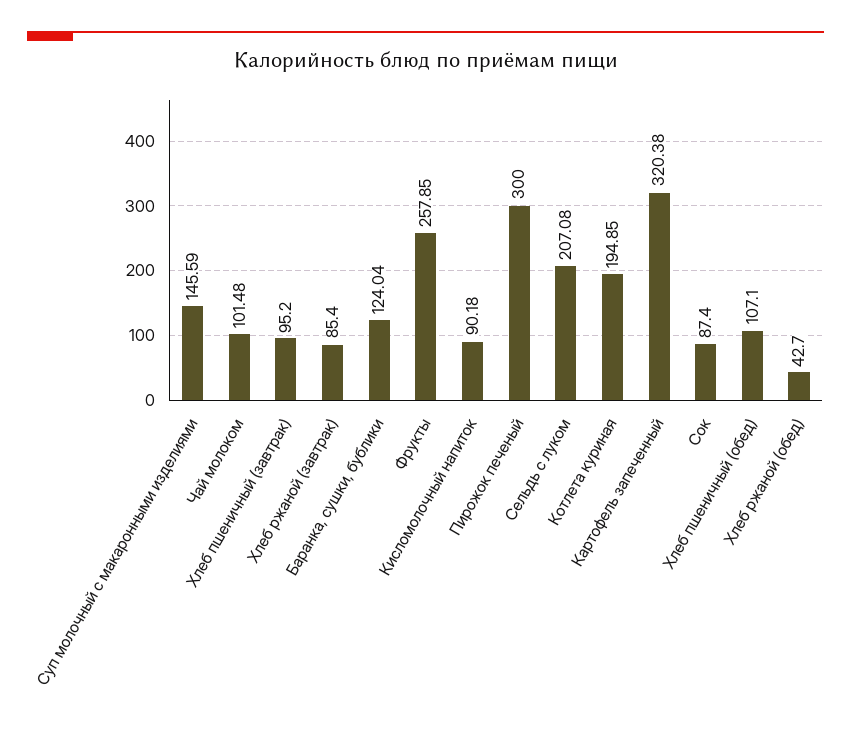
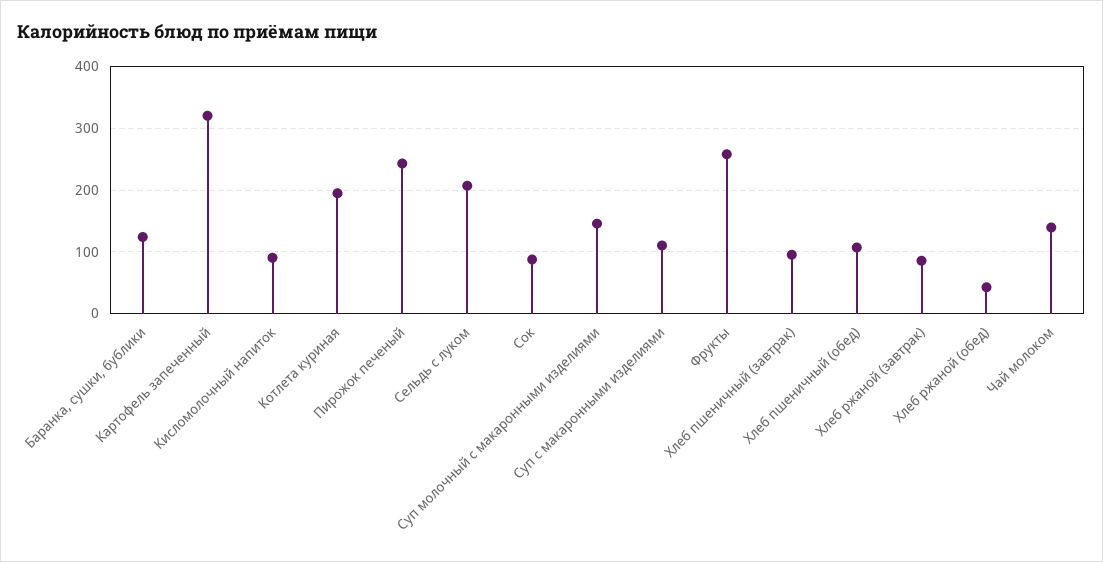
Чай молоком: 101.48 -> 140
Пирожок печеный: 300 -> 240
Суп с макаронными изделиями: none -> 110

